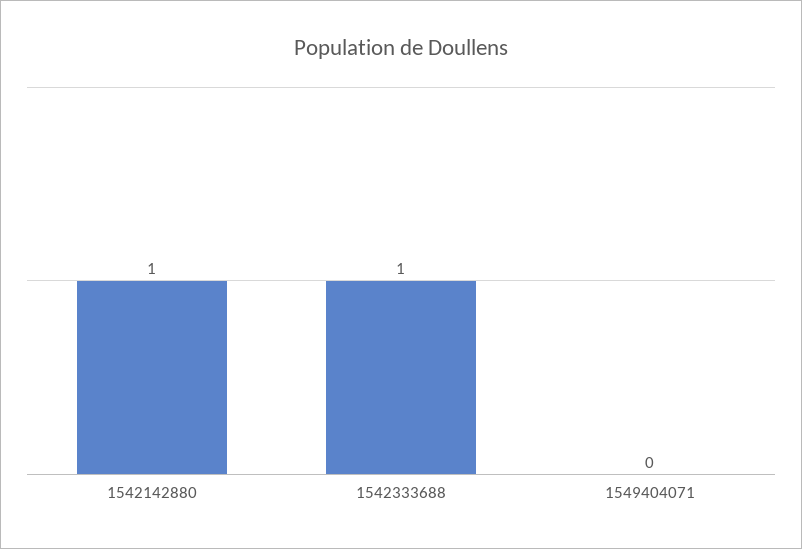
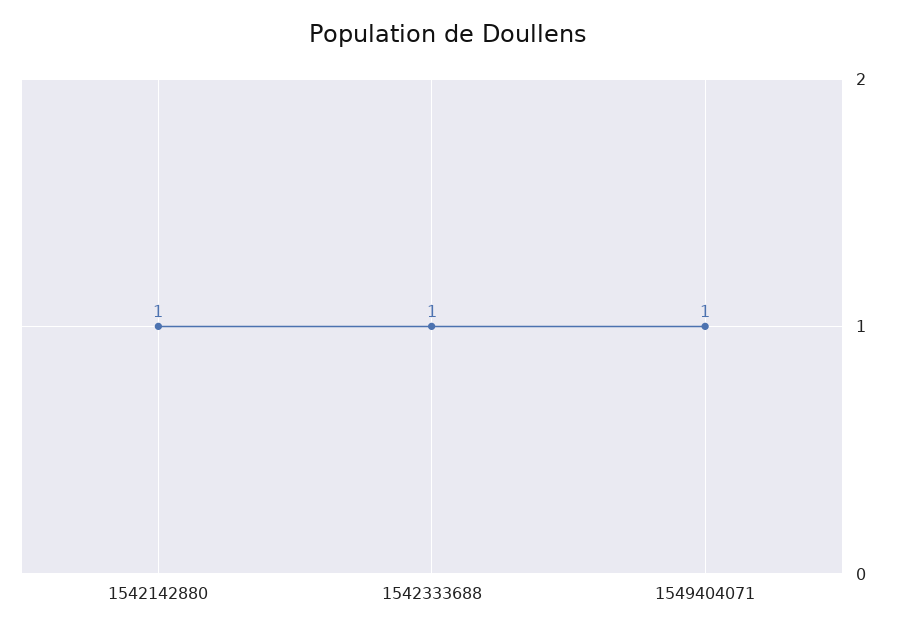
1549404071: 0 -> 1

